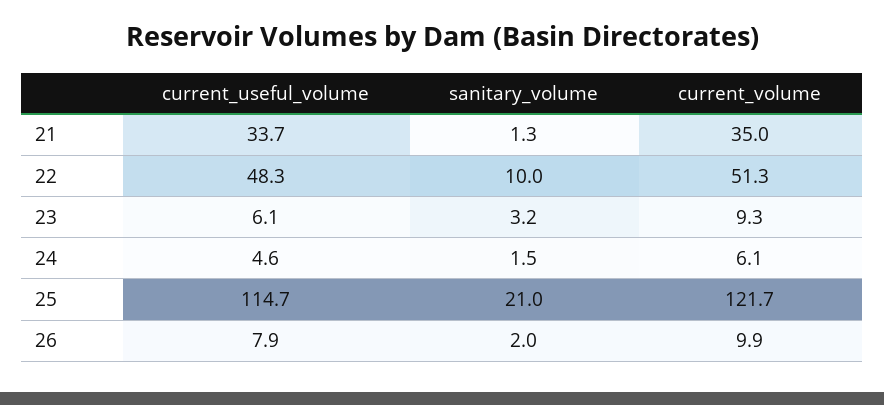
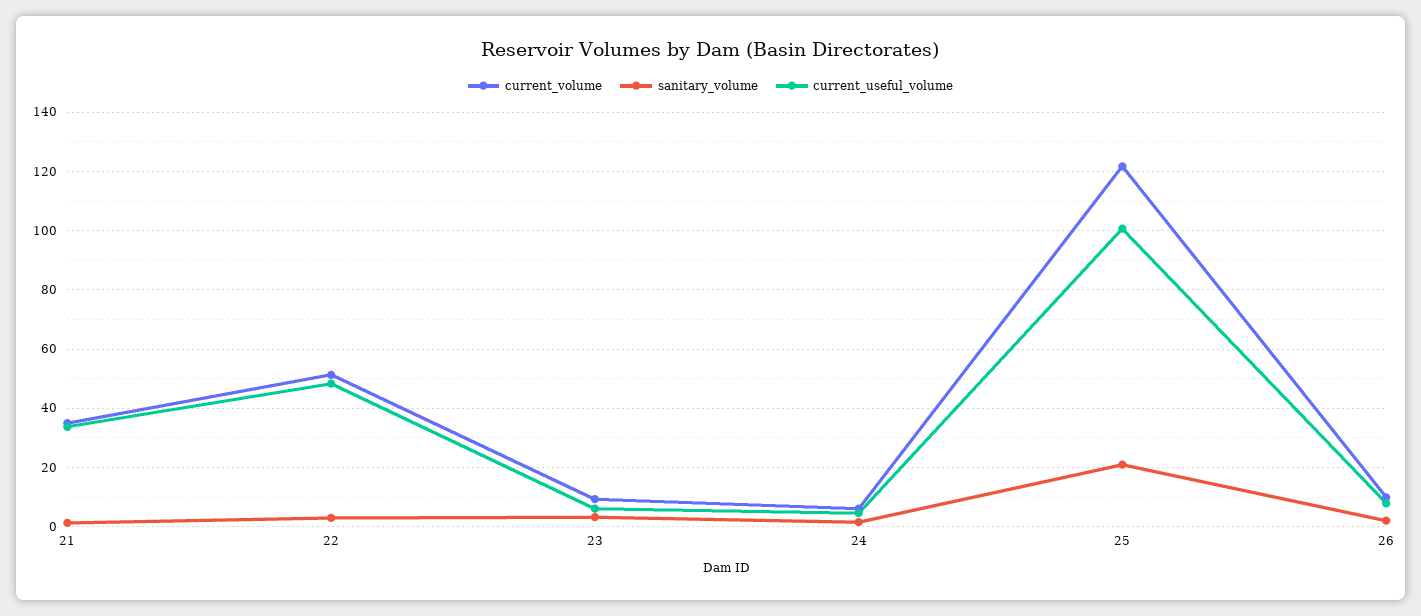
sanitary_volume, 22: 10 -> 2.5
current_useful_volume, 25: 114.7 -> 100

